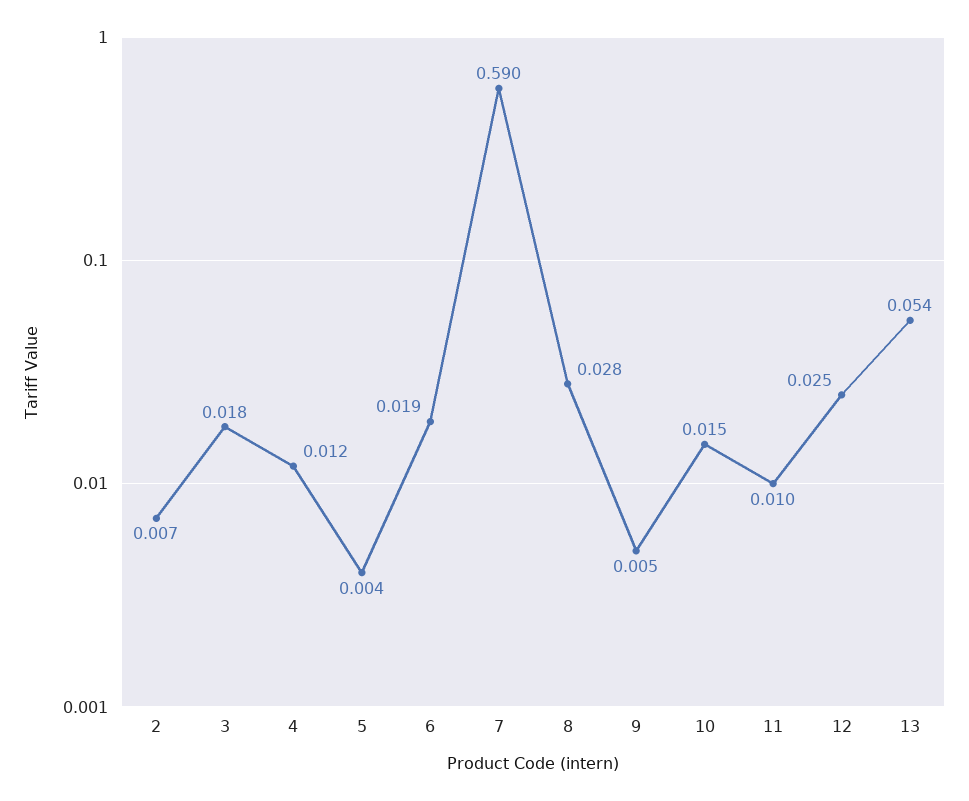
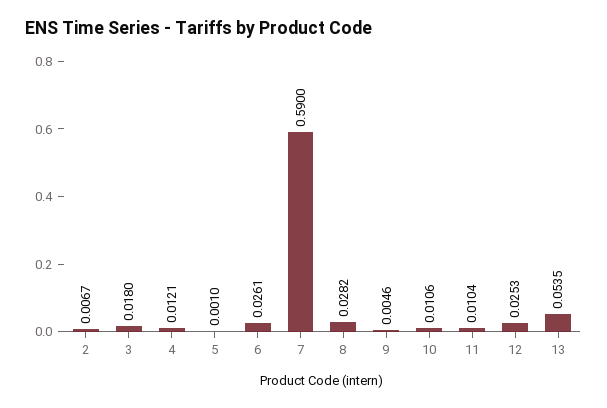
5: 0.004 -> 0.001
6: 0.019 -> 0.0261
10: 0.015 -> 0.0106

